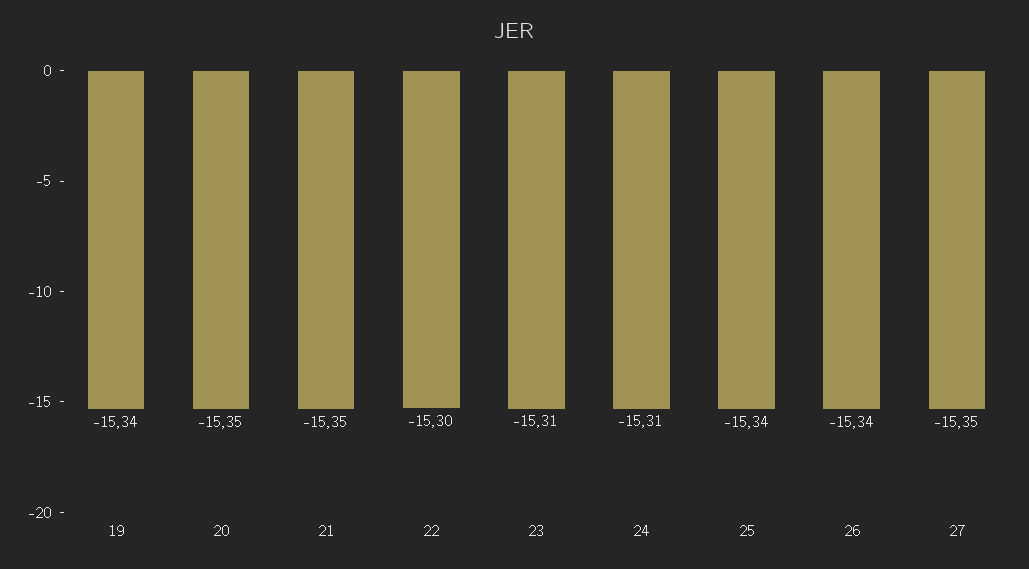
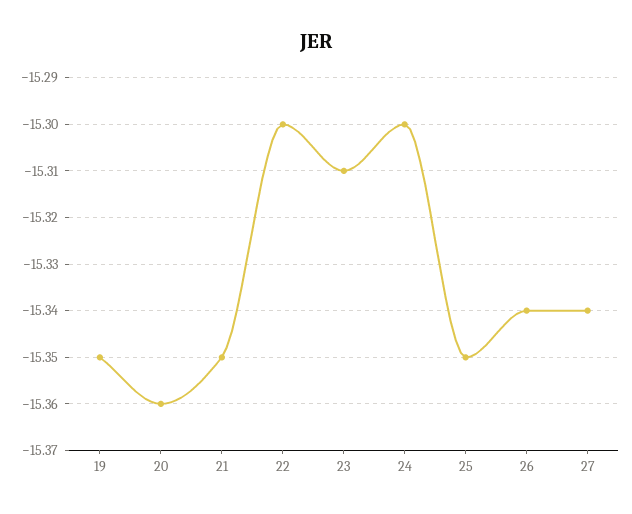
19: -15.34 -> -15.35
20: -15.35 -> -15.36
24: -15.31 -> -15.3
25: -15.34 -> -15.35
27: -15.35 -> -15.34

